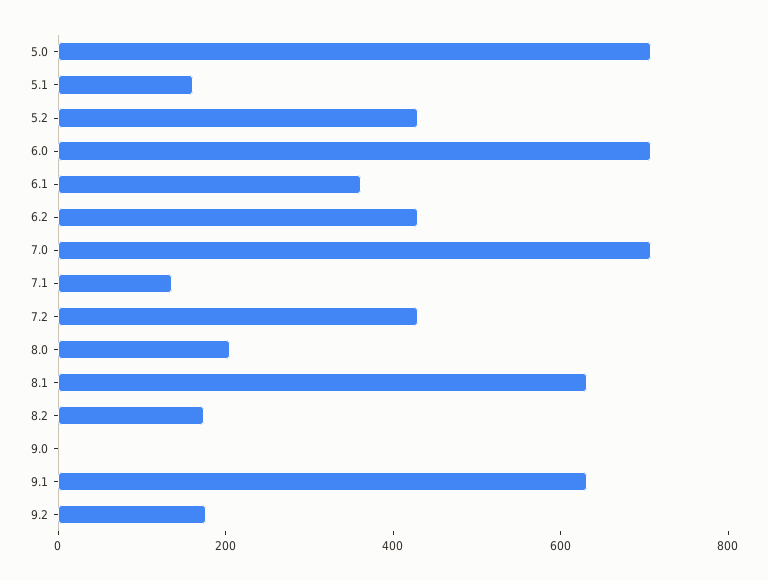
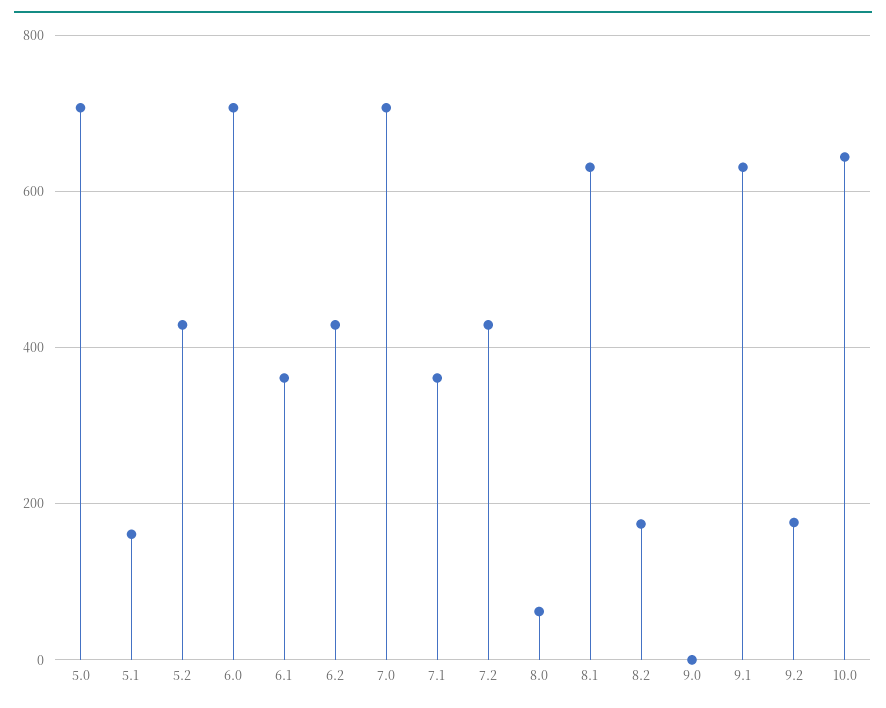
7.1: 150 -> 360
8.0: 200 -> 60
10.0: none -> 640

